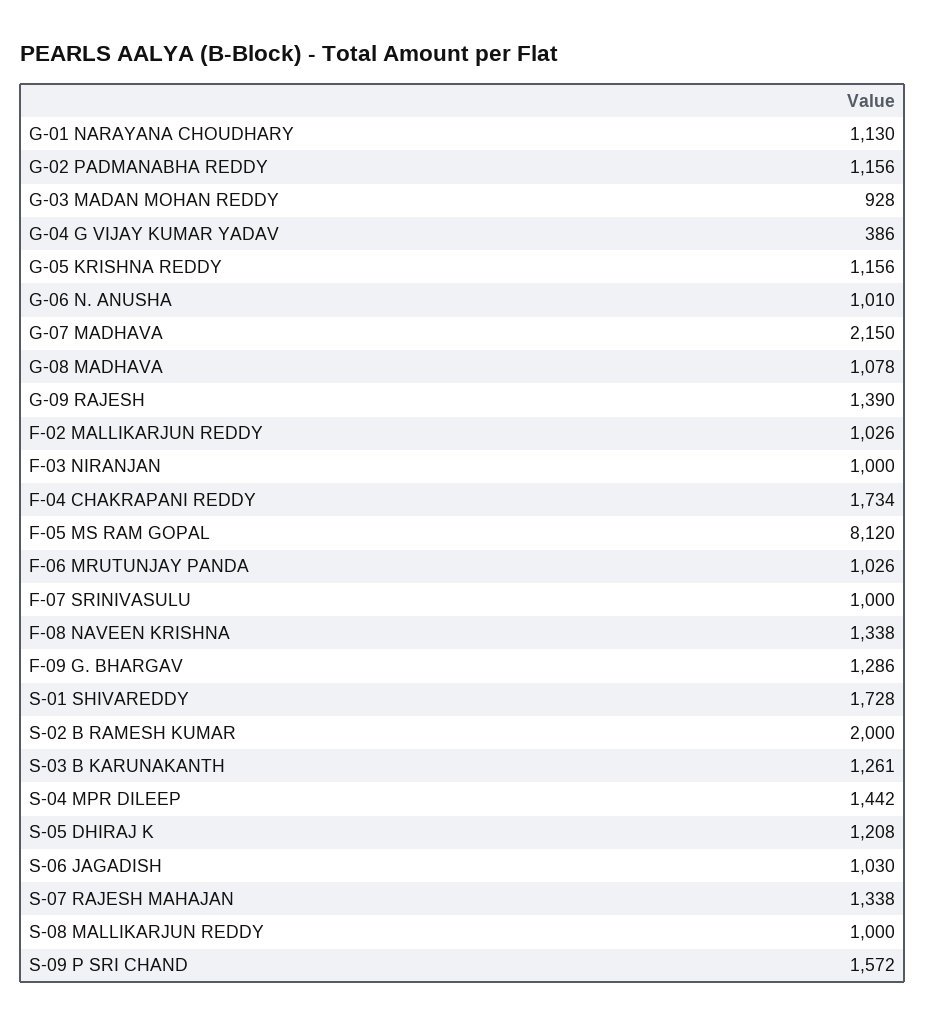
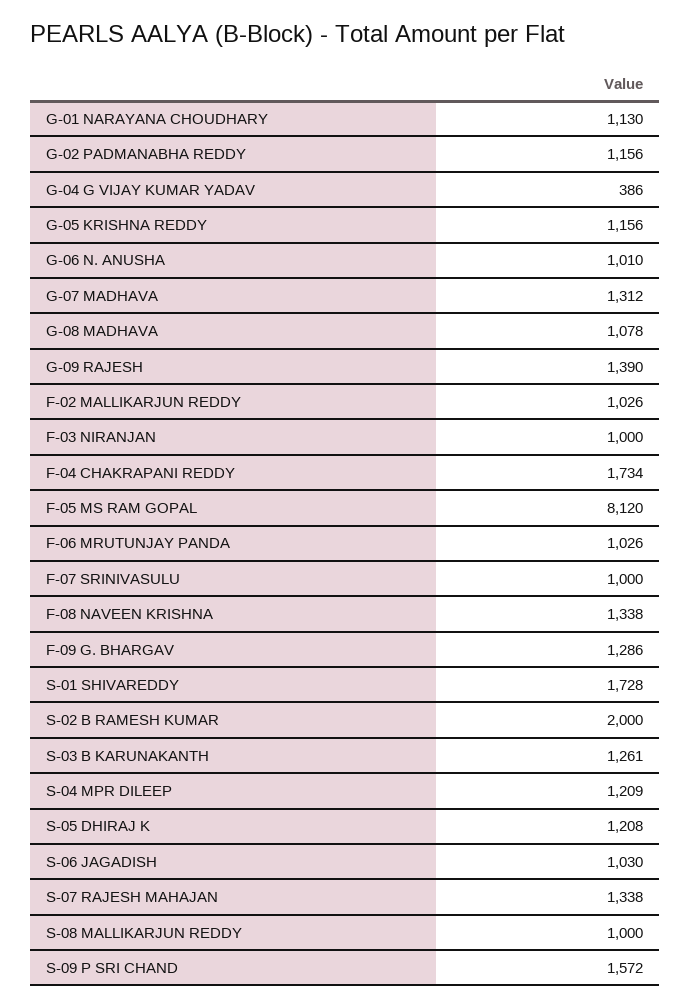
G-03 MADAN MOHAN REDDY: 928 -> none
G-07 MADHAVA: 2150 -> 1312
S-04 MPR DILEEP: 1442 -> 1209

